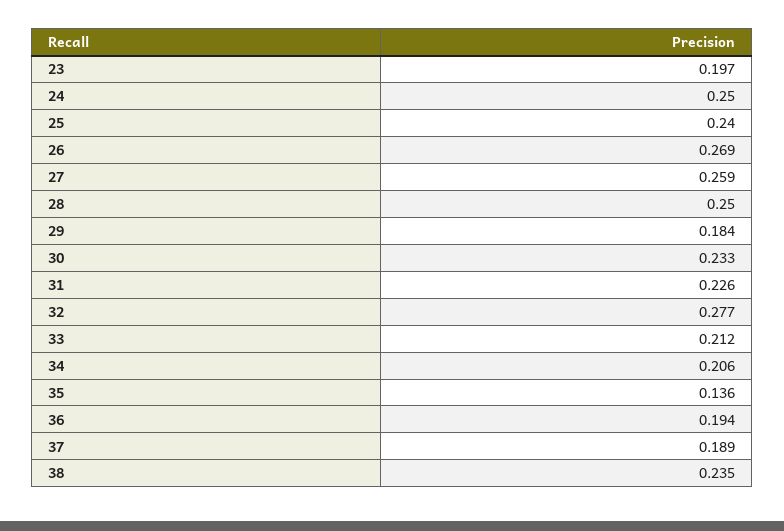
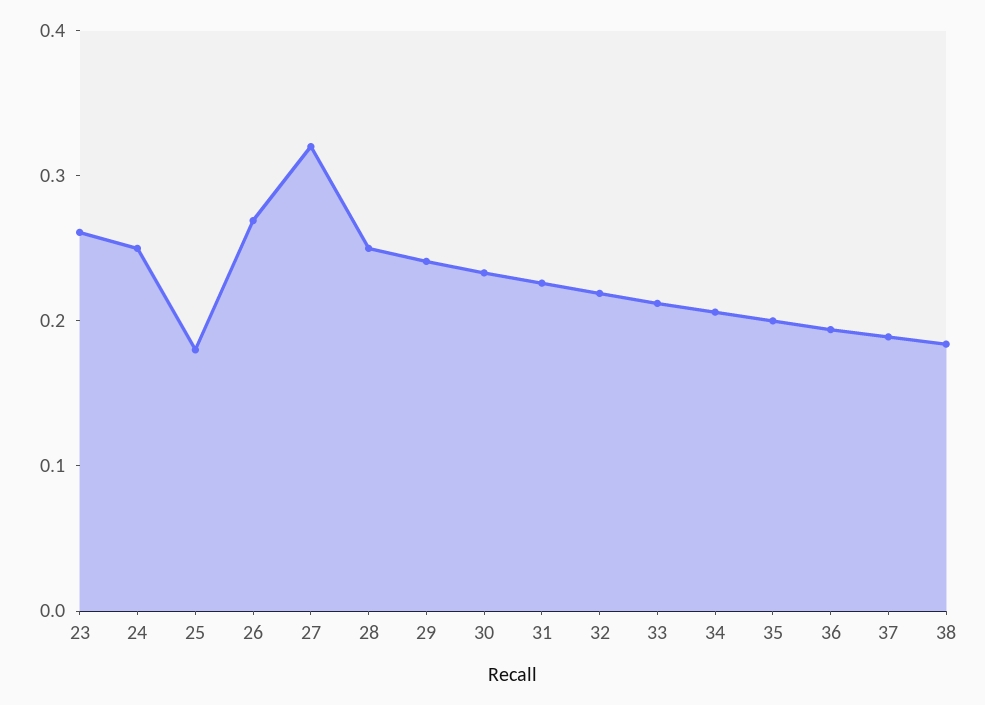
23: 0.197 -> 0.26
25: 0.24 -> 0.18
27: 0.259 -> 0.32
29: 0.184 -> 0.24
32: 0.277 -> 0.22
35: 0.136 -> 0.2
38: 0.235 -> 0.18

